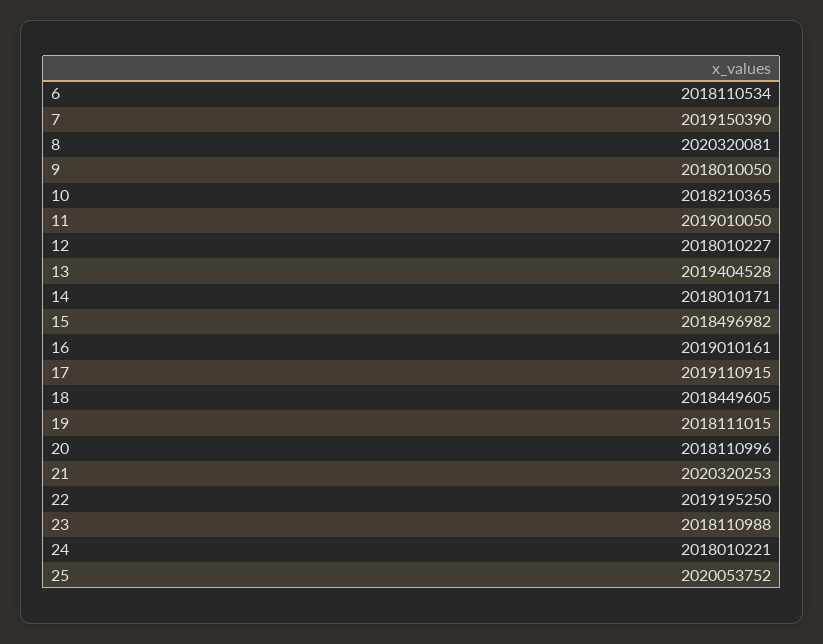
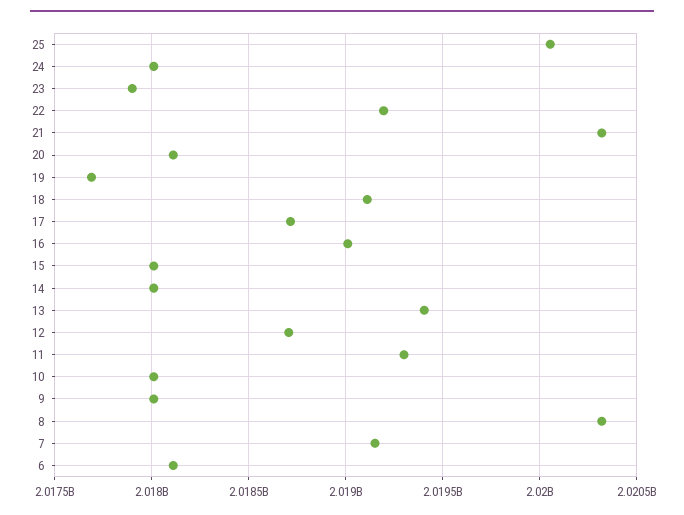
10: 2018210365 -> 2018000000
11: 2019010050 -> 2019300000
12: 2018010227 -> 2018700000
15: 2018496982 -> 2018000000
17: 2019110915 -> 2018700000
18: 2018449605 -> 2019100000
19: 2018111015 -> 2017700000
23: 2018110988 -> 2017900000

